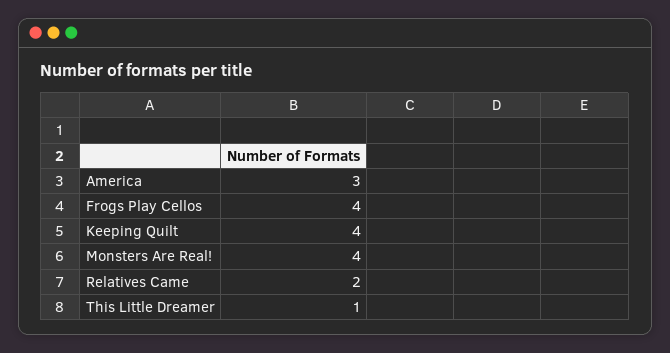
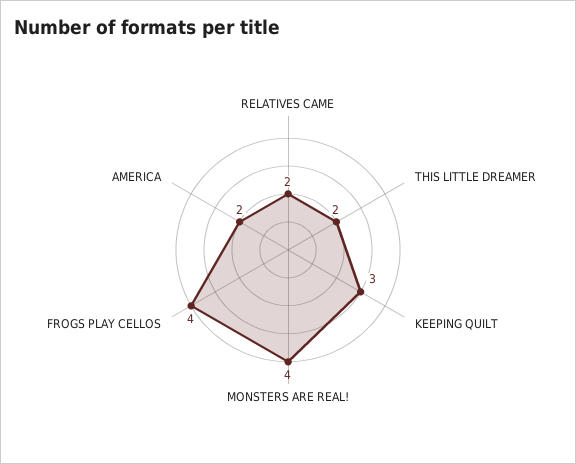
America: 3 -> 2
Keeping Quilt: 4 -> 3
This Little Dreamer: 1 -> 2

